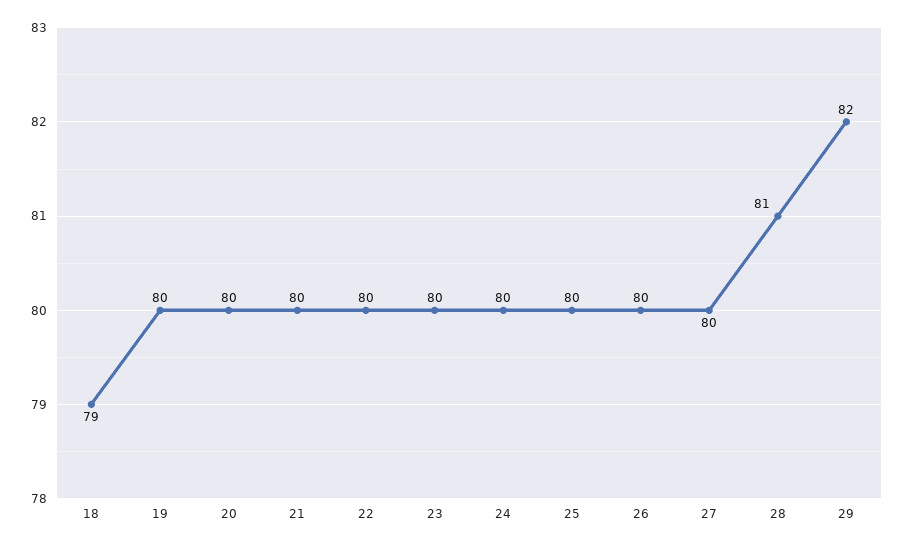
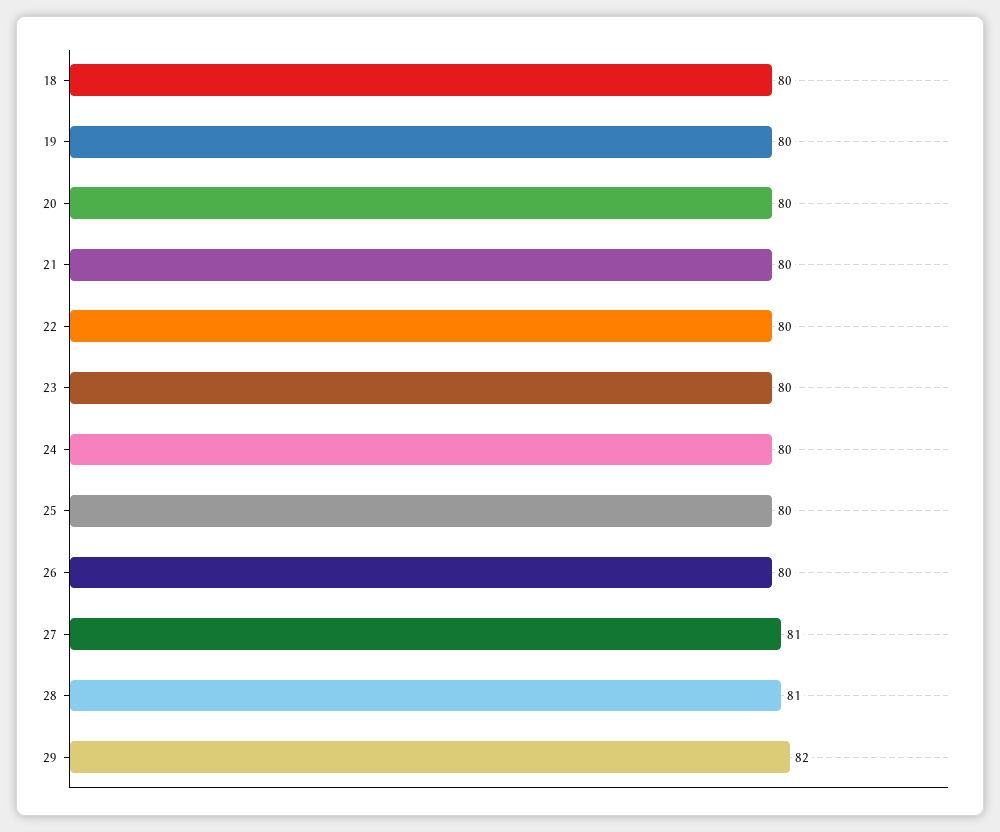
18: 79 -> 80
27: 80 -> 81

